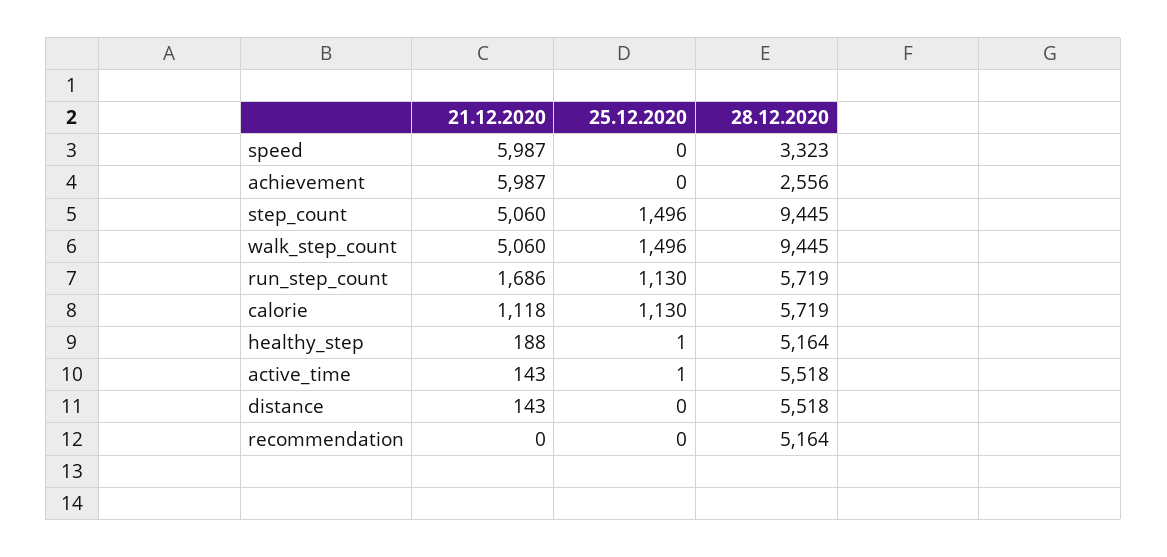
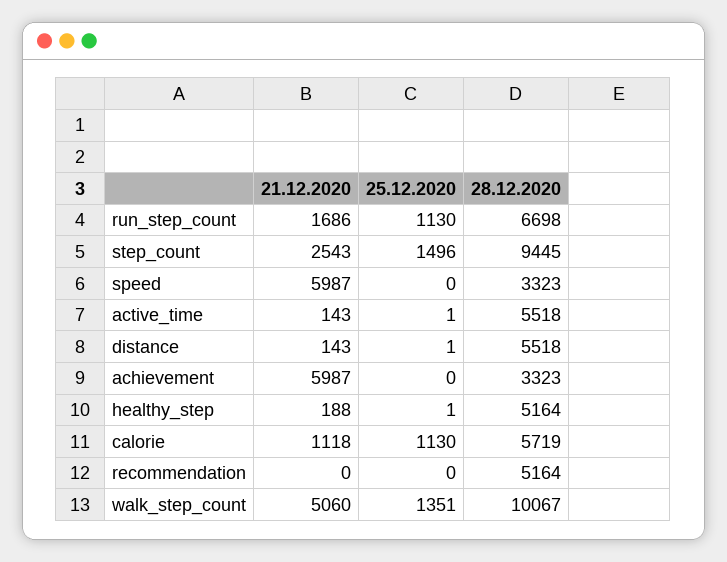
28.12.2020, achievement: 2556 -> 3323
21.12.2020, step_count: 5060 -> 2543
25.12.2020, walk_step_count: 1496 -> 1351
28.12.2020, walk_step_count: 9445 -> 10067
28.12.2020, run_step_count: 5719 -> 6698
25.12.2020, distance: 0 -> 1

